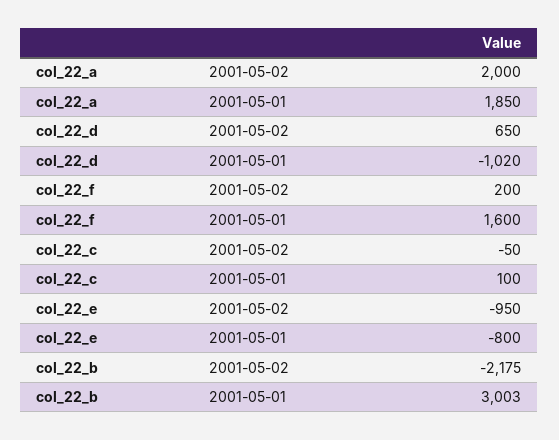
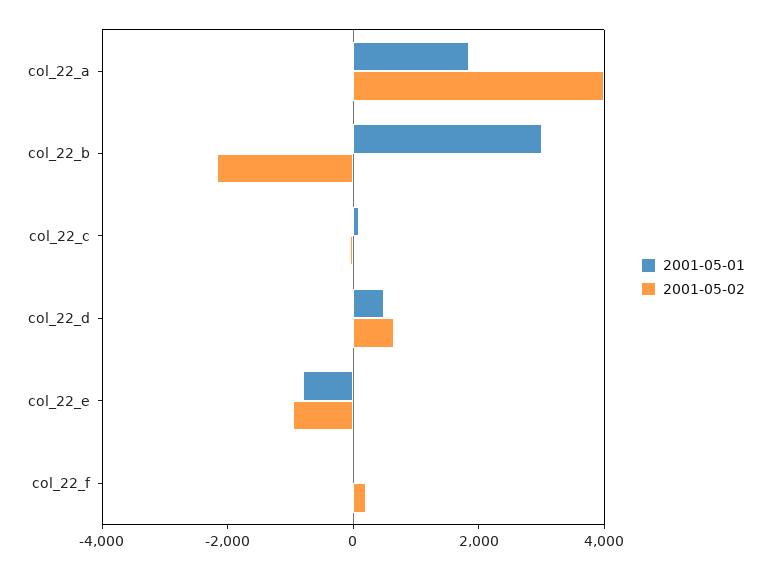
2001-05-02, col_22_a: 2000 -> 4000
2001-05-01, col_22_d: -1020 -> 500
2001-05-01, col_22_f: 1600 -> 0

